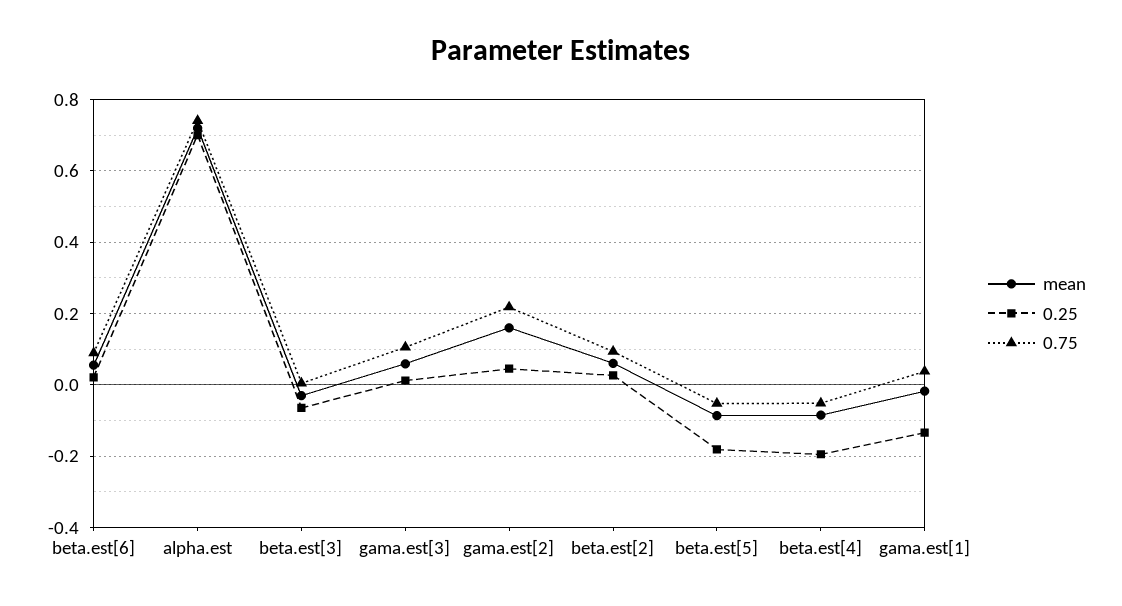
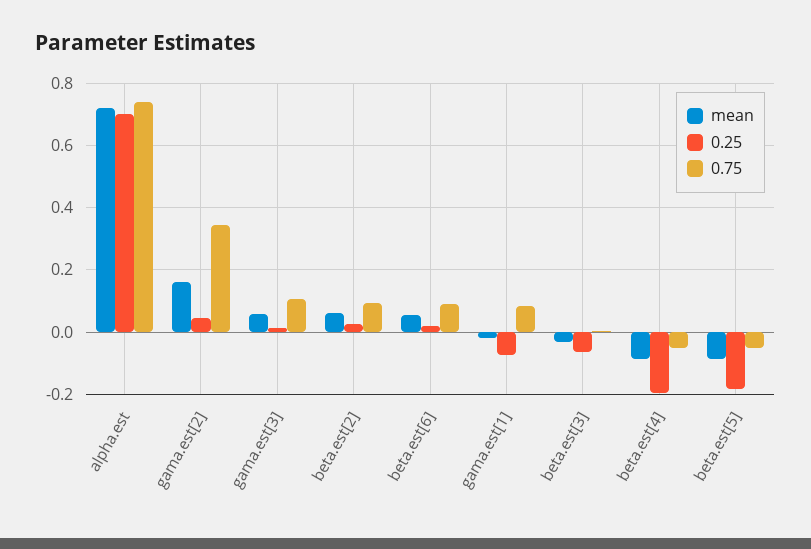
0.75, gama.est[2]: 0.22 -> 0.34
0.25, gama.est[1]: -0.14 -> -0.08
0.75, gama.est[1]: 0.04 -> 0.08

